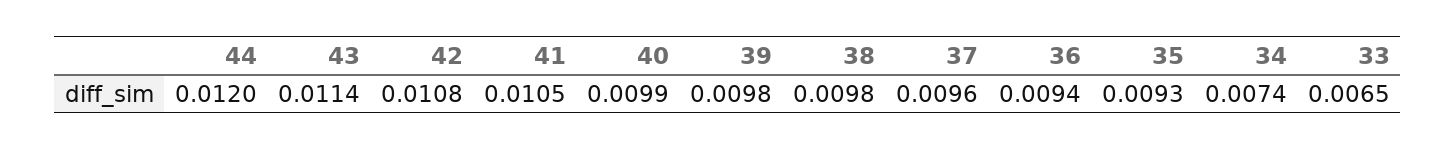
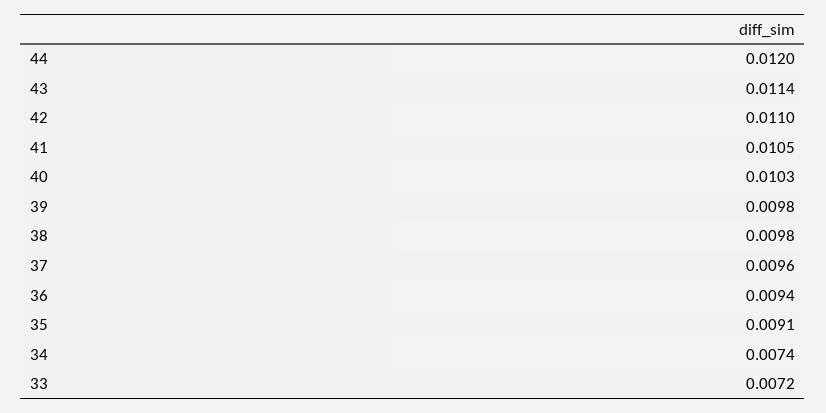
42: 0.0108 -> 0.011
40: 0.0099 -> 0.0103
35: 0.0093 -> 0.0091
33: 0.0065 -> 0.0072

